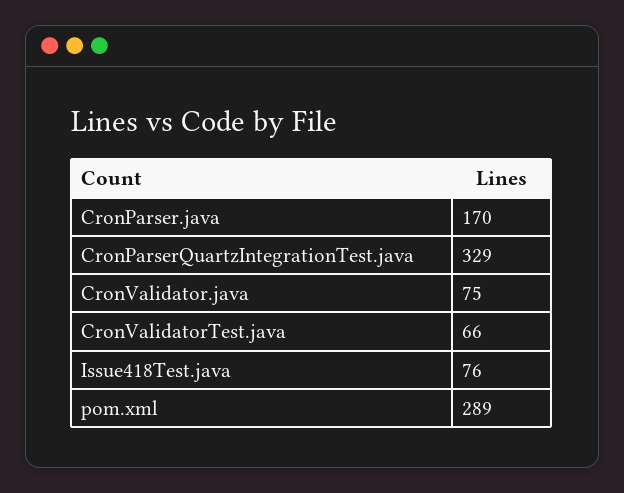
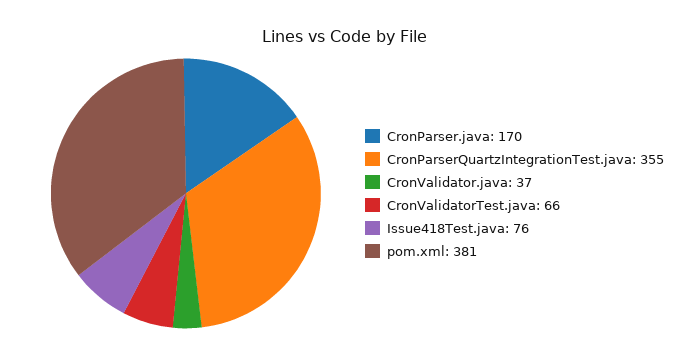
CronParserQuartzIntegrationTest.java: 329 -> 355
CronValidator.java: 75 -> 37
pom.xml: 289 -> 381

